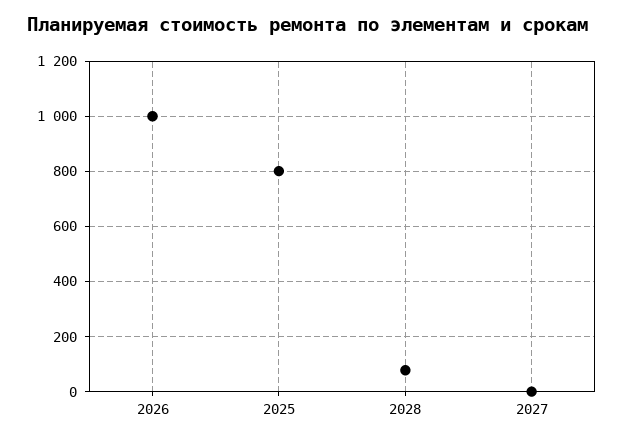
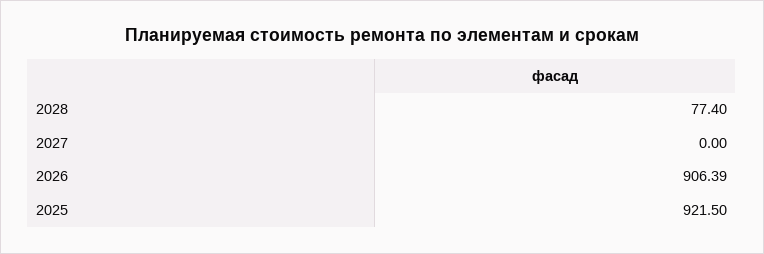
2026: 1000 -> 906.39
2025: 800 -> 921.5

